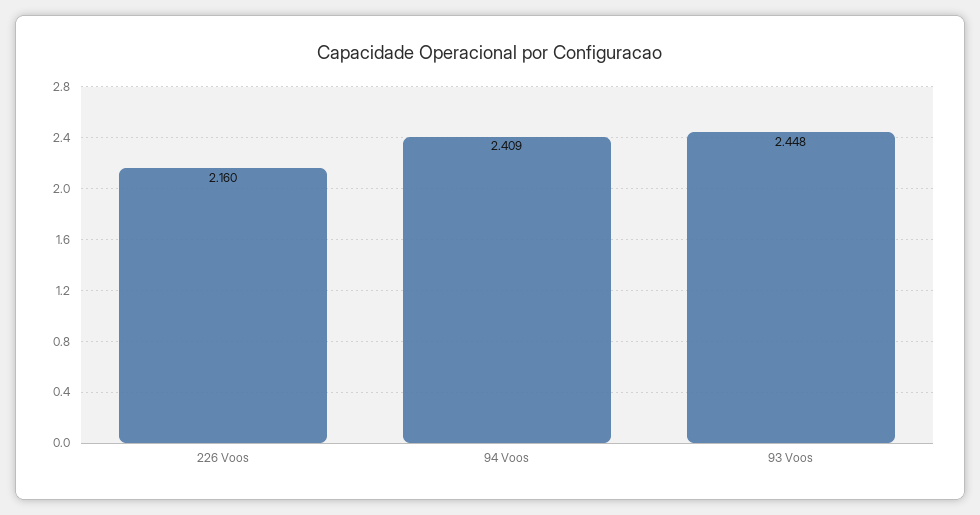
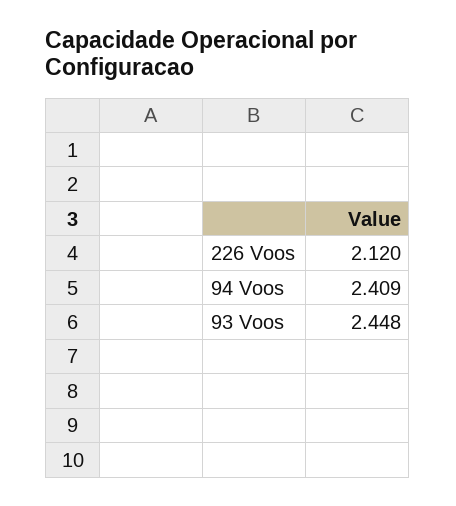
226 Voos: 2.16 -> 2.12

